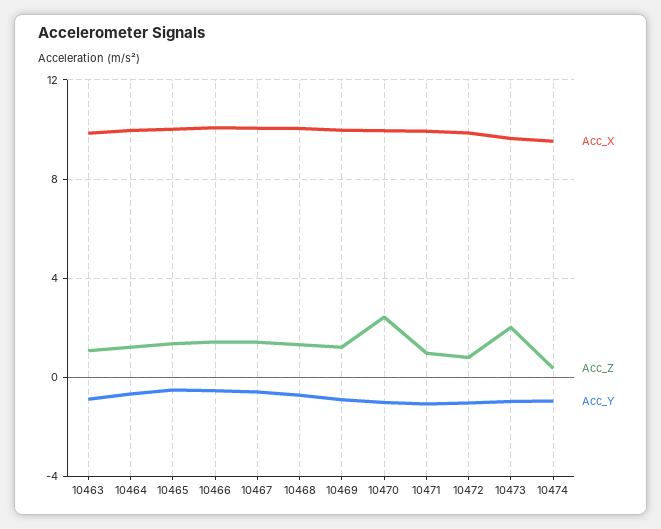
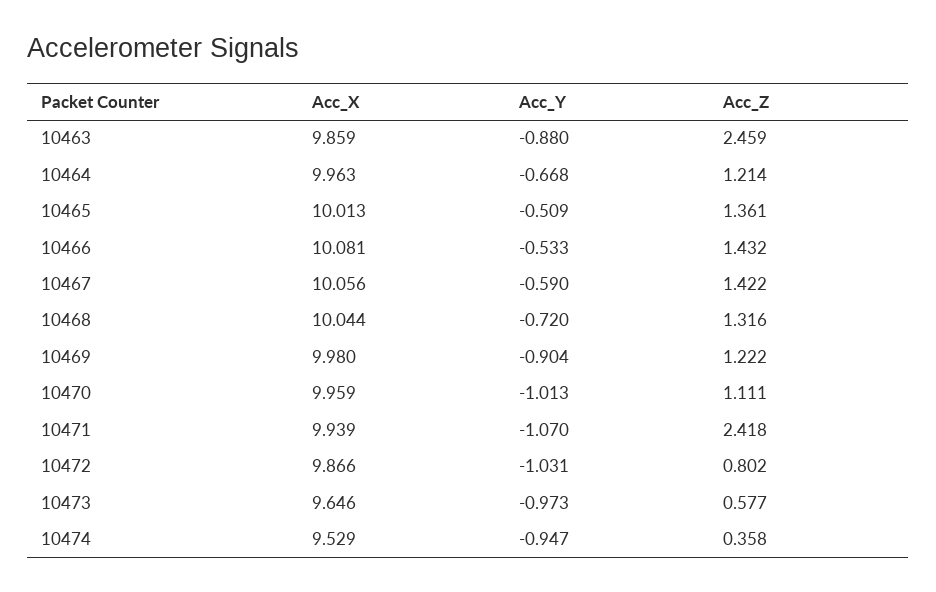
Acc_Z, 10463: 1 -> 2.459
Acc_Z, 10470: 2.5 -> 1.111
Acc_Z, 10471: 1 -> 2.418
Acc_Z, 10473: 2 -> 0.577

